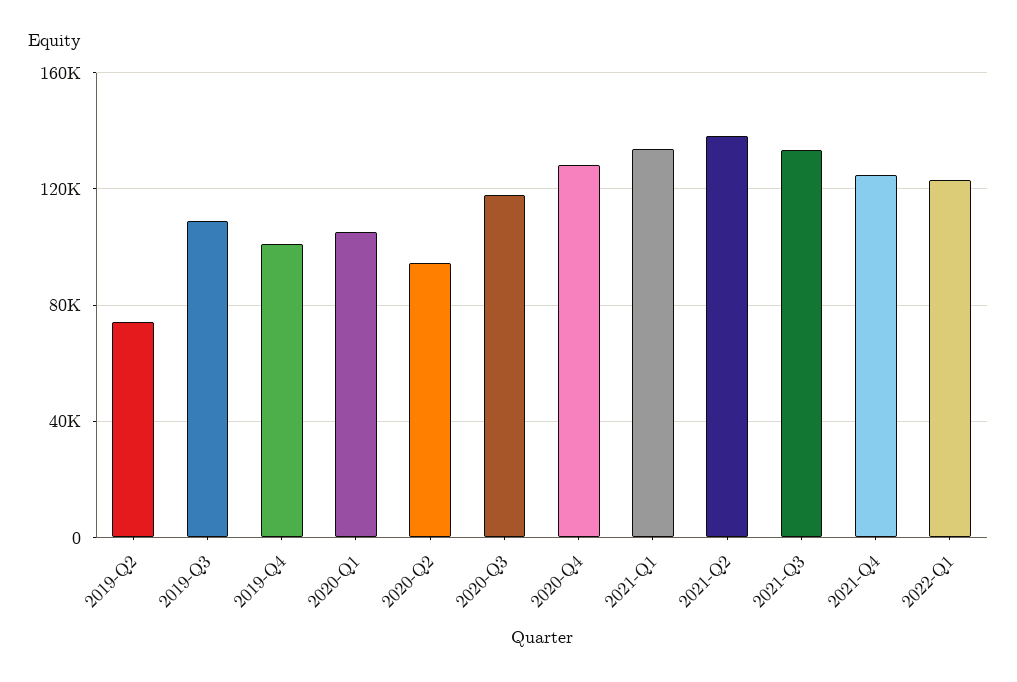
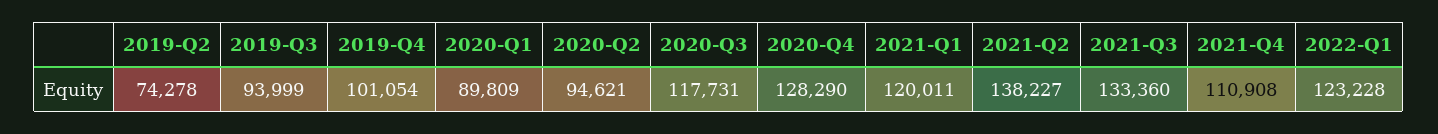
2019-Q3: 110000 -> 93999
2020-Q1: 105000 -> 89809
2021-Q1: 135000 -> 120011
2021-Q4: 125000 -> 110908

